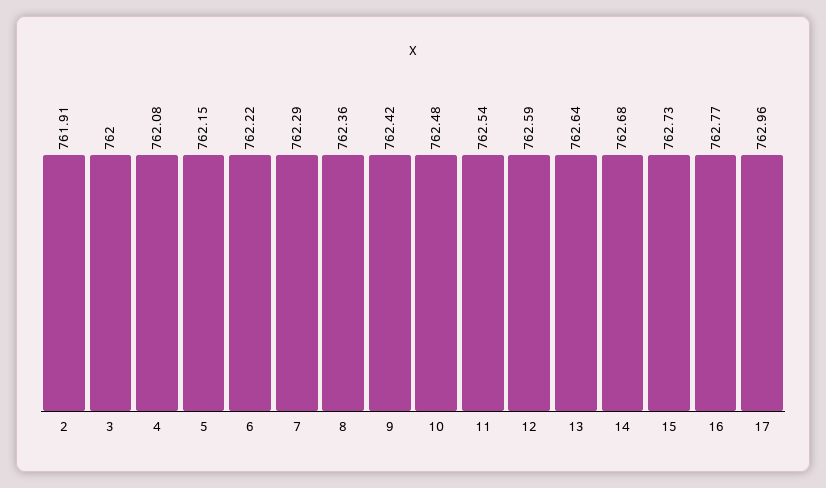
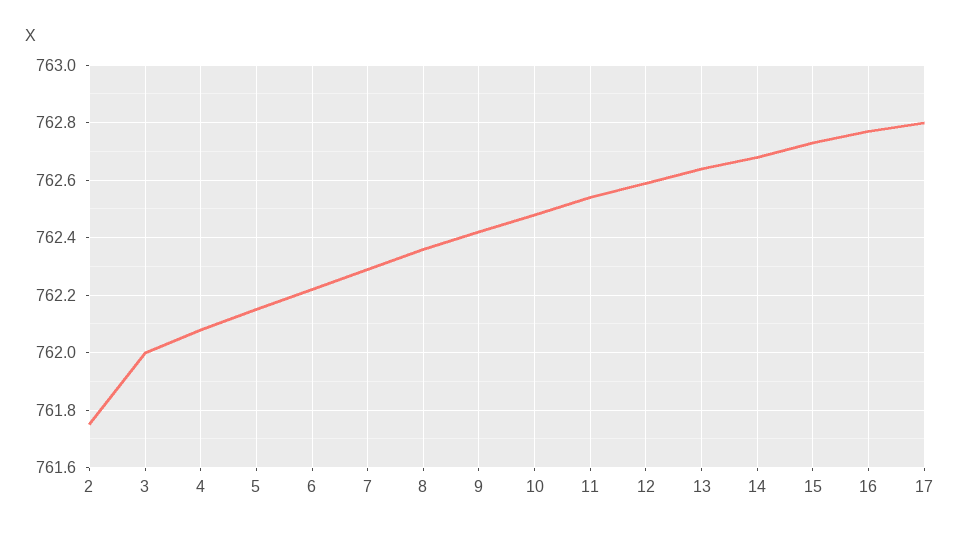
2: 761.91 -> 761.75
17: 762.96 -> 762.8

